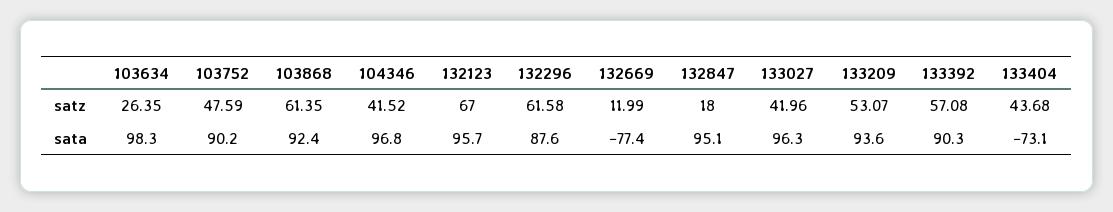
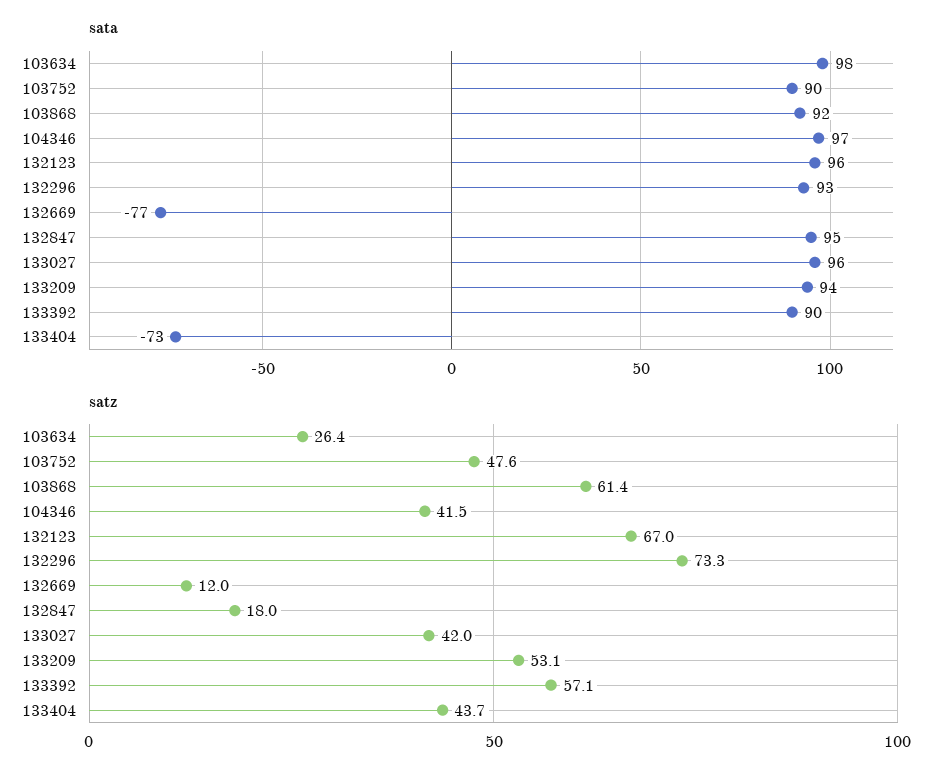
satz, 132296: 61.58 -> 73.3
sata, 132296: 87.6 -> 93

